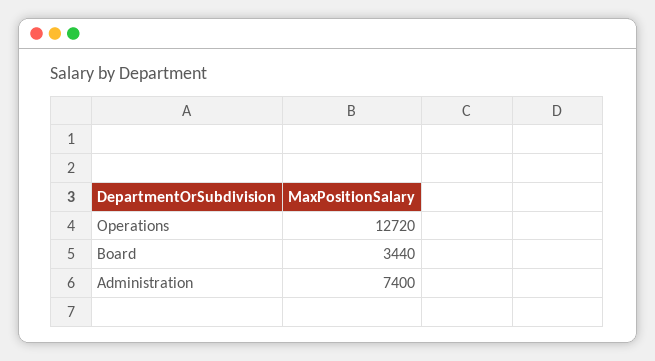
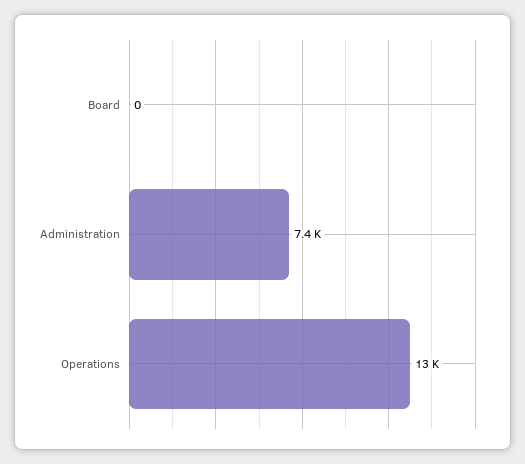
Board: 3440 -> 0

